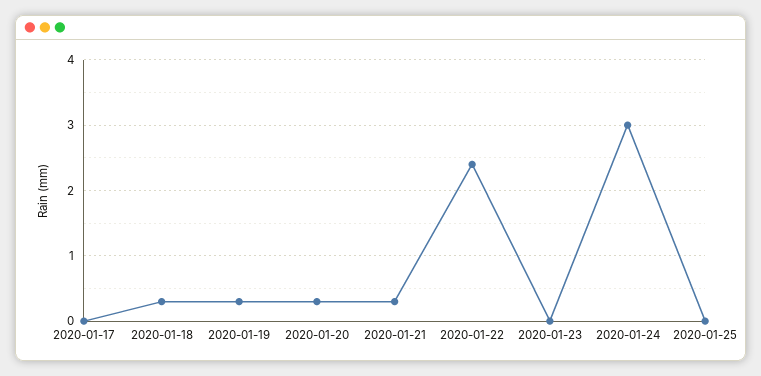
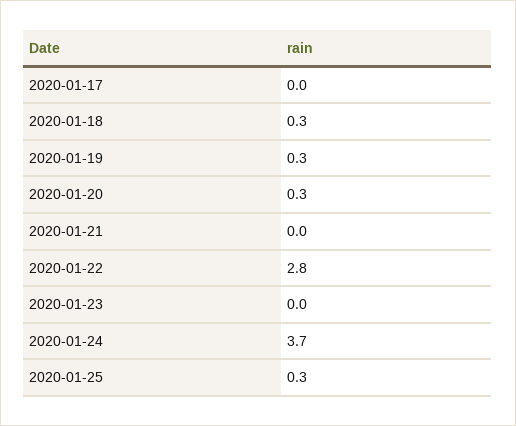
2020-01-21: 0.3 -> 0
2020-01-22: 2.4 -> 2.8
2020-01-24: 3 -> 3.7
2020-01-25: 0 -> 0.3

